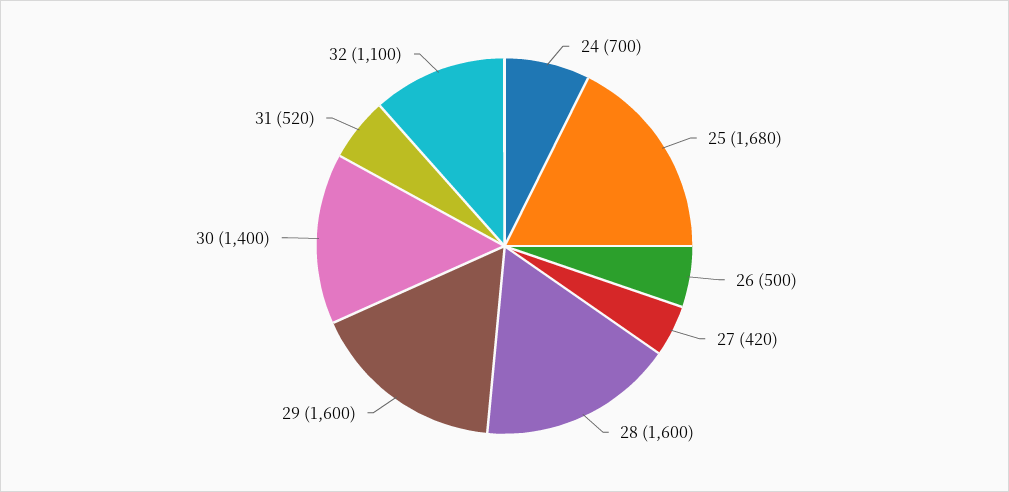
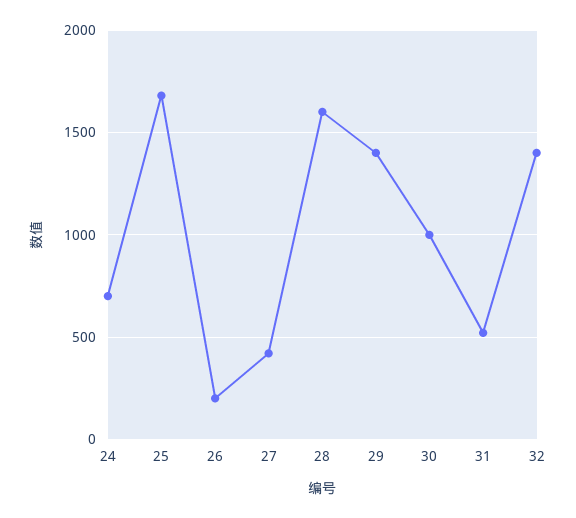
26: 500 -> 200
29: 1600 -> 1400
30: 1400 -> 1000
32: 1100 -> 1400

